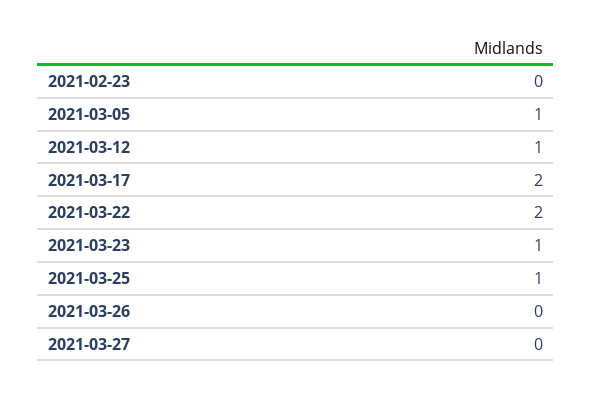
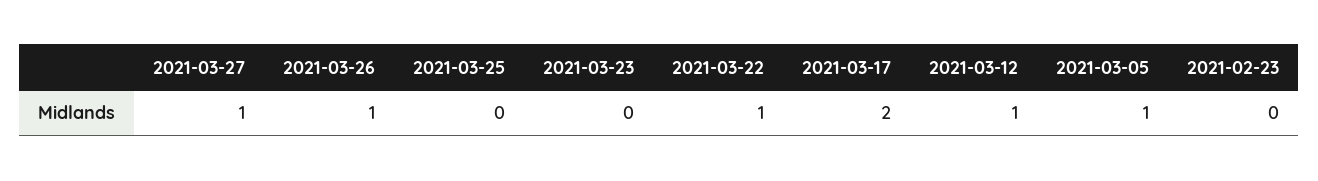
2021-03-22: 2 -> 1
2021-03-23: 1 -> 0
2021-03-25: 1 -> 0
2021-03-26: 0 -> 1
2021-03-27: 0 -> 1

